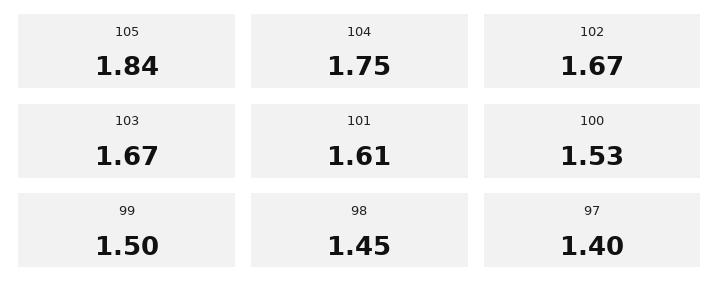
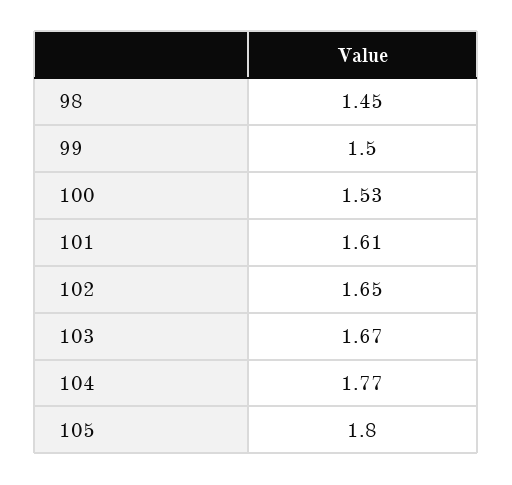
105: 1.84 -> 1.8
104: 1.75 -> 1.77
102: 1.67 -> 1.65
97: 1.4 -> none

